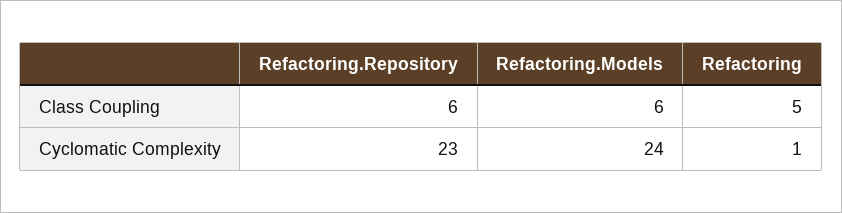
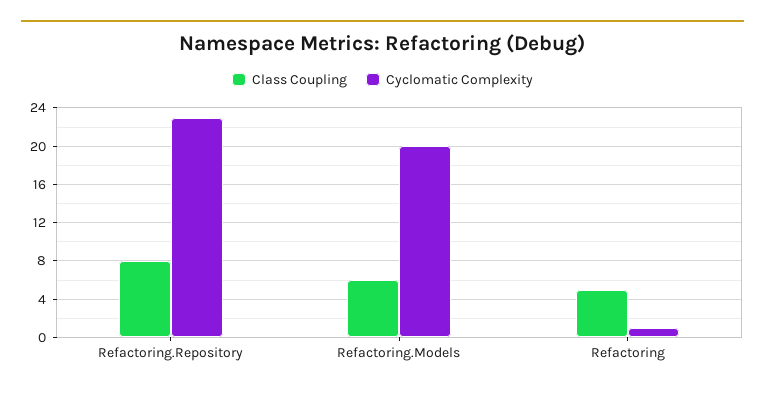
Class Coupling, Refactoring.Repository: 6 -> 8
Cyclomatic Complexity, Refactoring.Models: 24 -> 20

